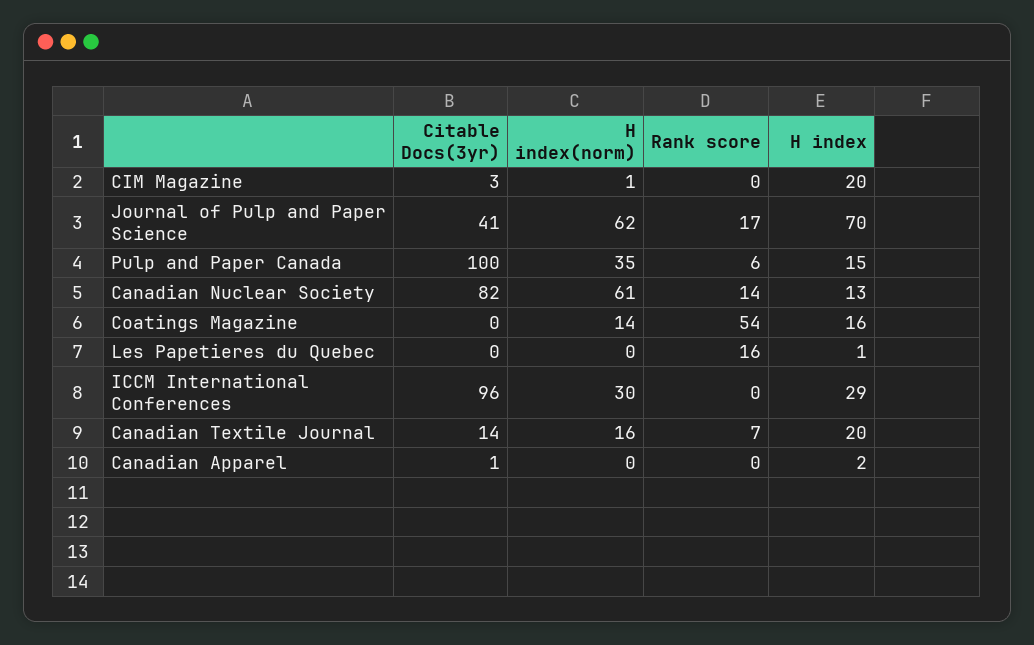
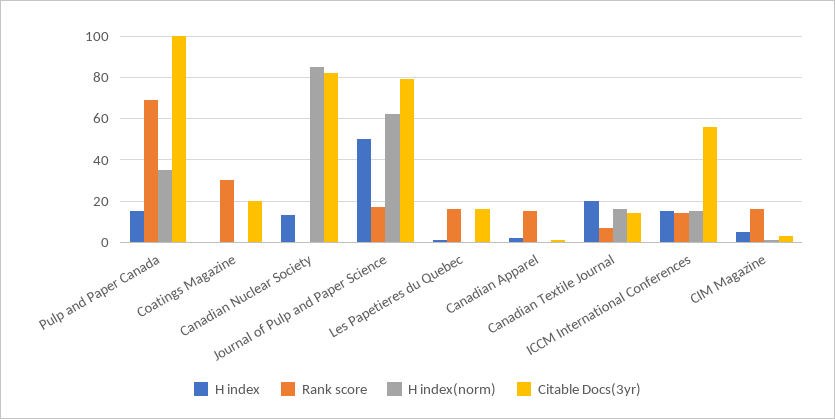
Rank score, CIM Magazine: 0 -> 15
H index, CIM Magazine: 20 -> 5
Citable Docs(3yr), Journal of Pulp and Paper Science: 41 -> 80
H index, Journal of Pulp and Paper Science: 70 -> 50
Rank score, Pulp and Paper Canada: 6 -> 70
H index(norm), Canadian Nuclear Society: 61 -> 85
Rank score, Canadian Nuclear Society: 14 -> 0
Citable Docs(3yr), Coatings Magazine: 0 -> 20
H index(norm), Coatings Magazine: 14 -> 0
Rank score, Coatings Magazine: 54 -> 30
H index, Coatings Magazine: 16 -> 0
Citable Docs(3yr), Les Papetieres du Quebec: 0 -> 15
Citable Docs(3yr), ICCM International Conferences: 96 -> 55
H index(norm), ICCM International Conferences: 30 -> 15
Rank score, ICCM International Conferences: 0 -> 15
H index, ICCM International Conferences: 29 -> 15
Rank score, Canadian Apparel: 0 -> 15

